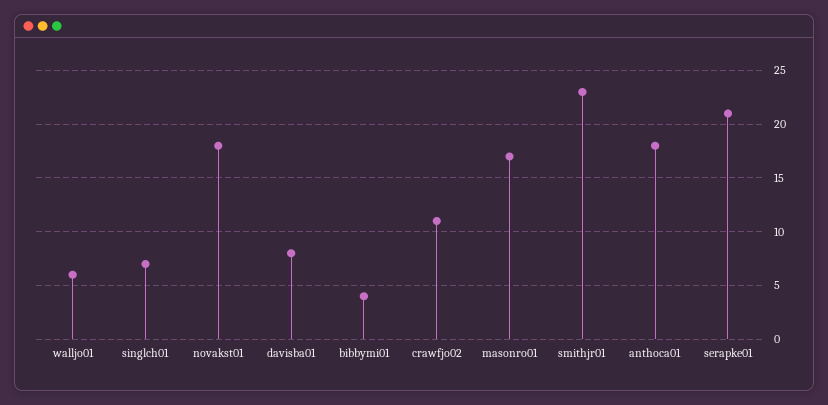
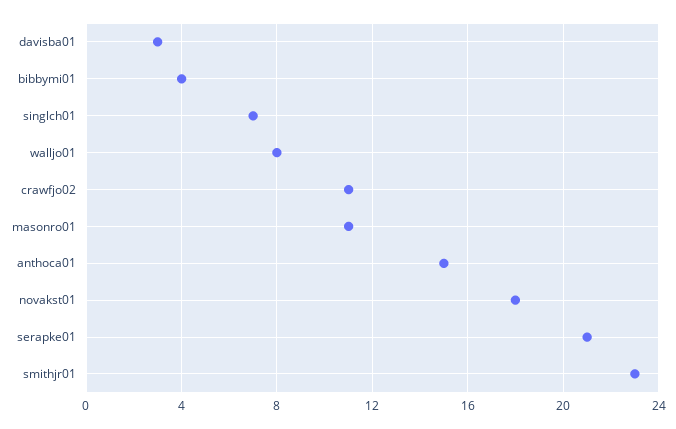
walljo01: 6 -> 8
davisba01: 8 -> 3
masonro01: 17 -> 11
anthoca01: 18 -> 15

